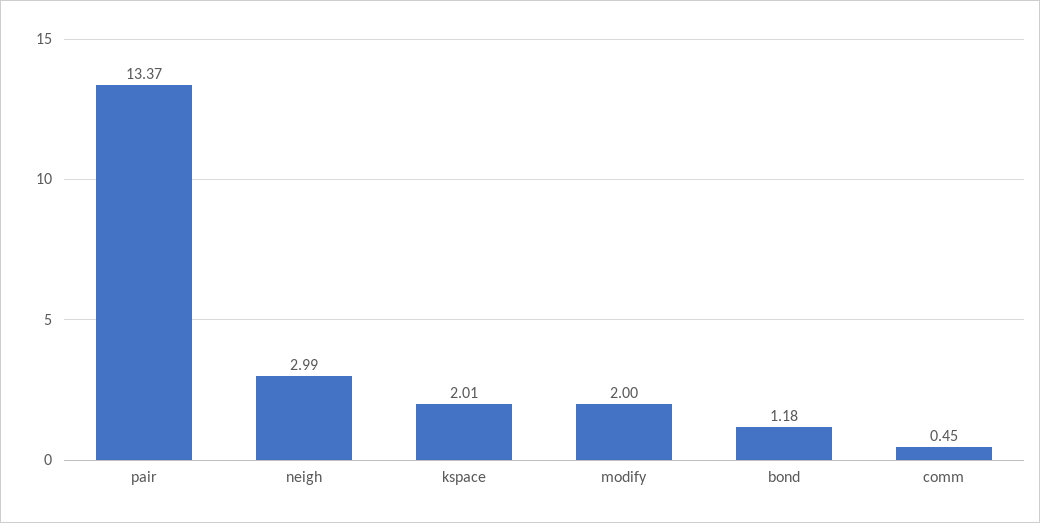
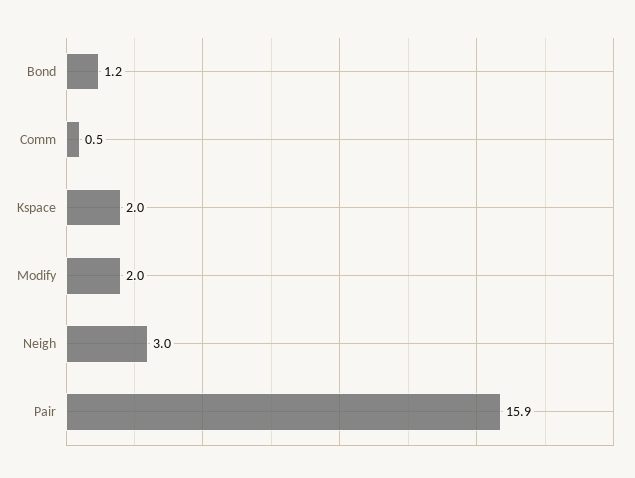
pair: 13.37 -> 15.9

